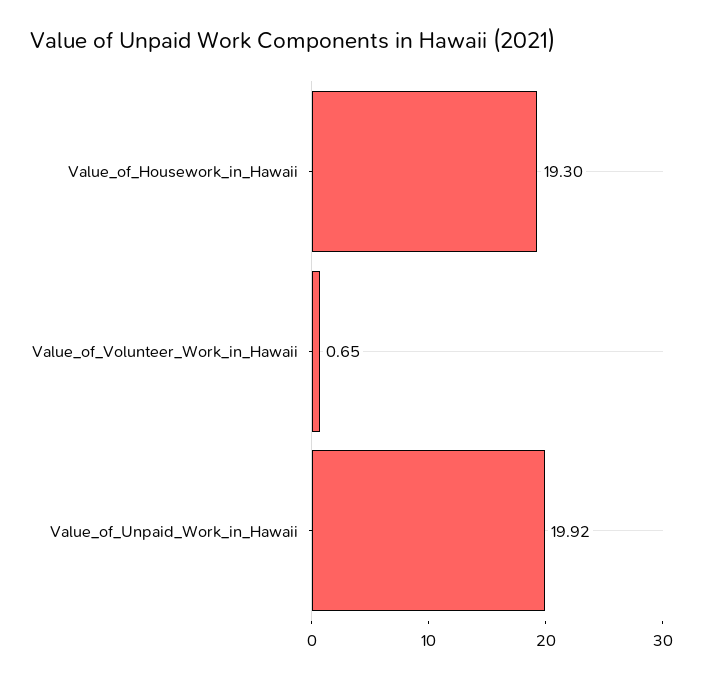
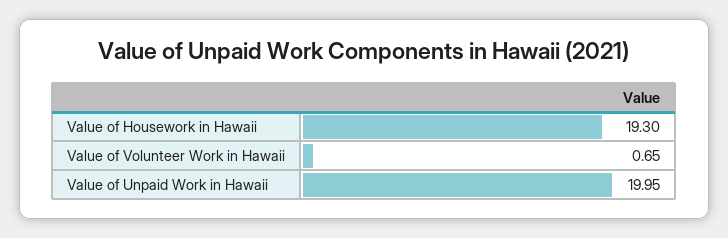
Value_of_Unpaid_Work_in_Hawaii: 19.92 -> 19.95

